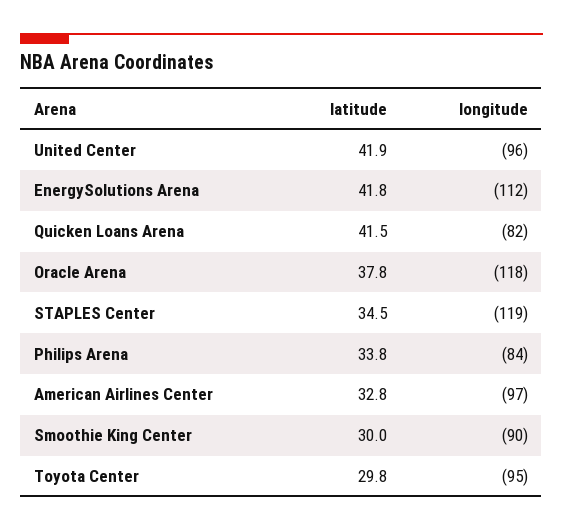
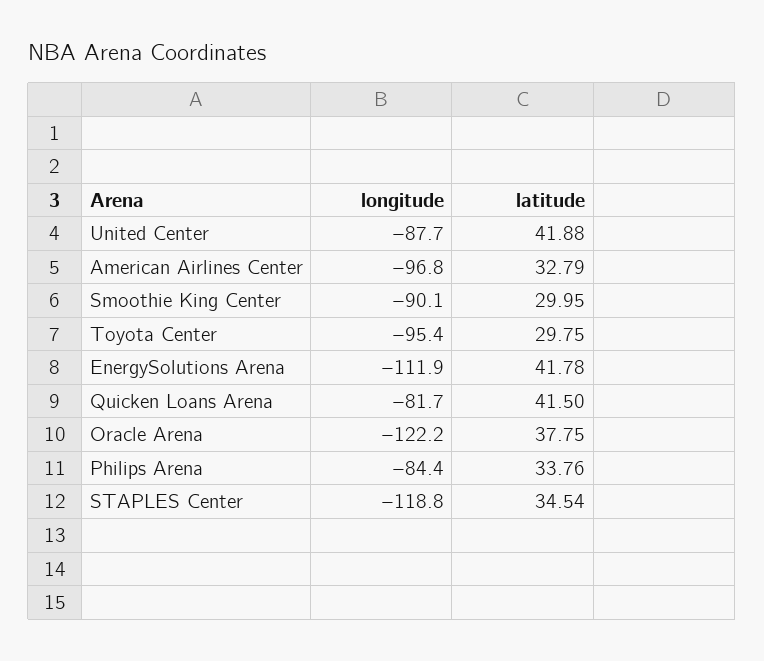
longitude, United Center: -96 -> -87.7
longitude, Oracle Arena: -118 -> -122.2

